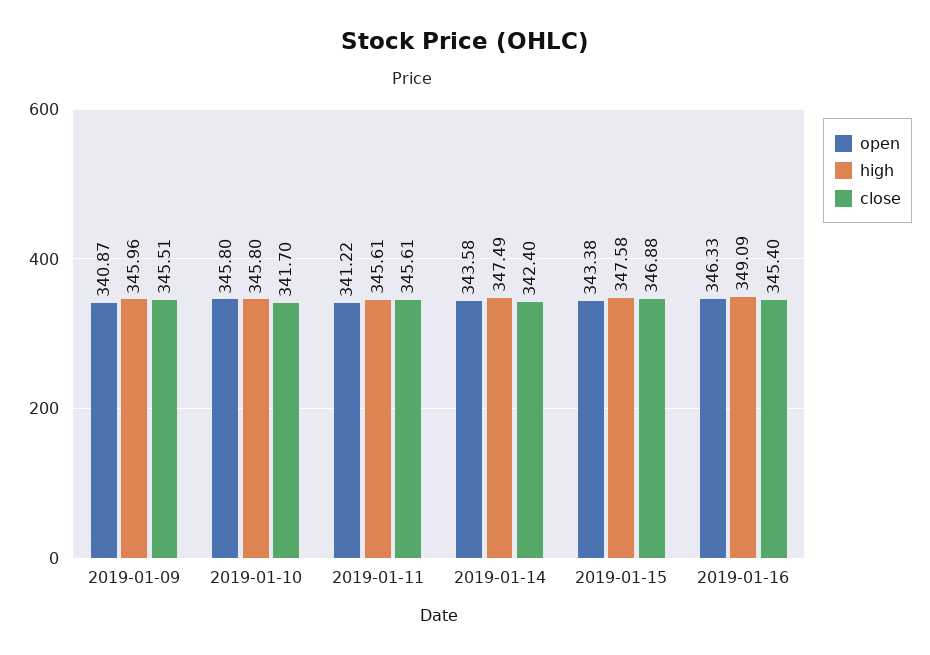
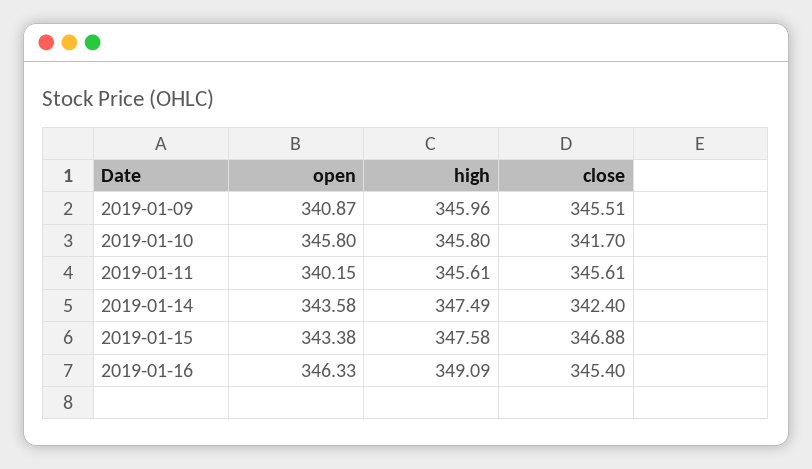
open, 2019-01-11: 341.22 -> 340.15

